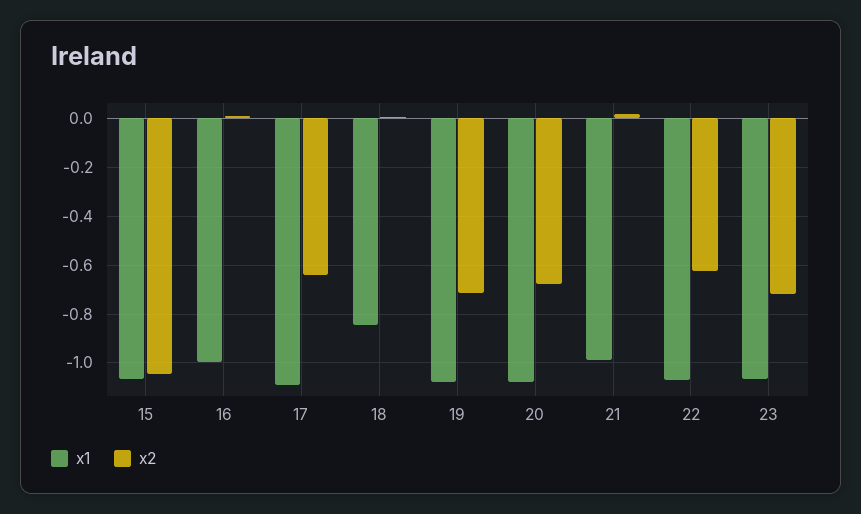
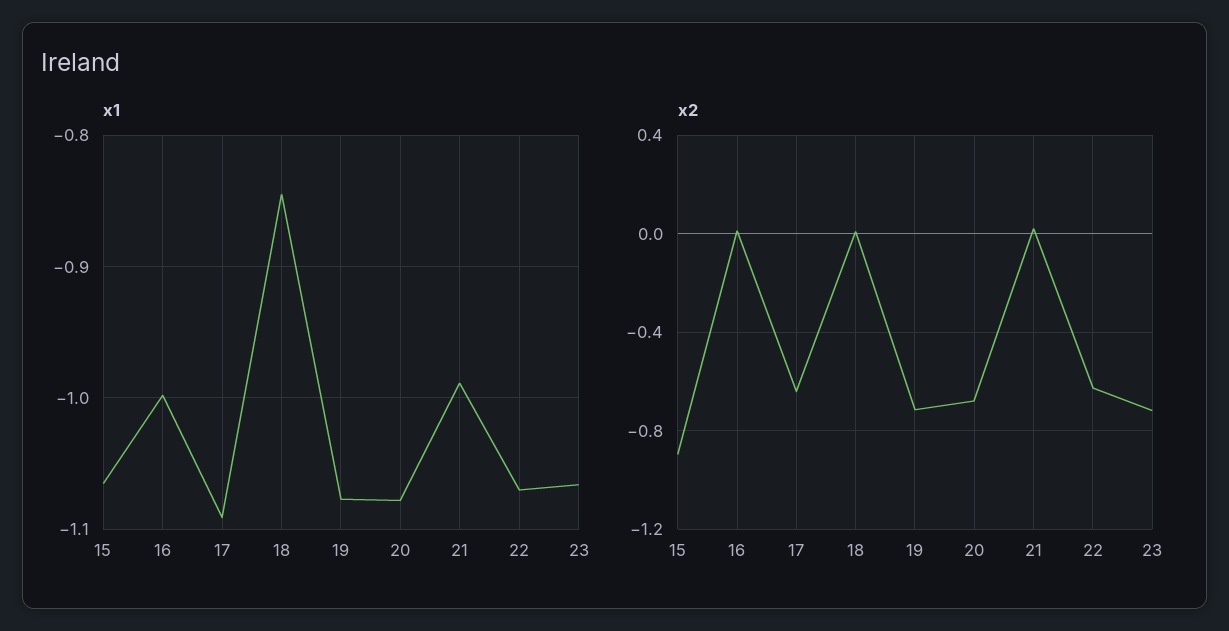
x2, 15: -1.05 -> -0.9

